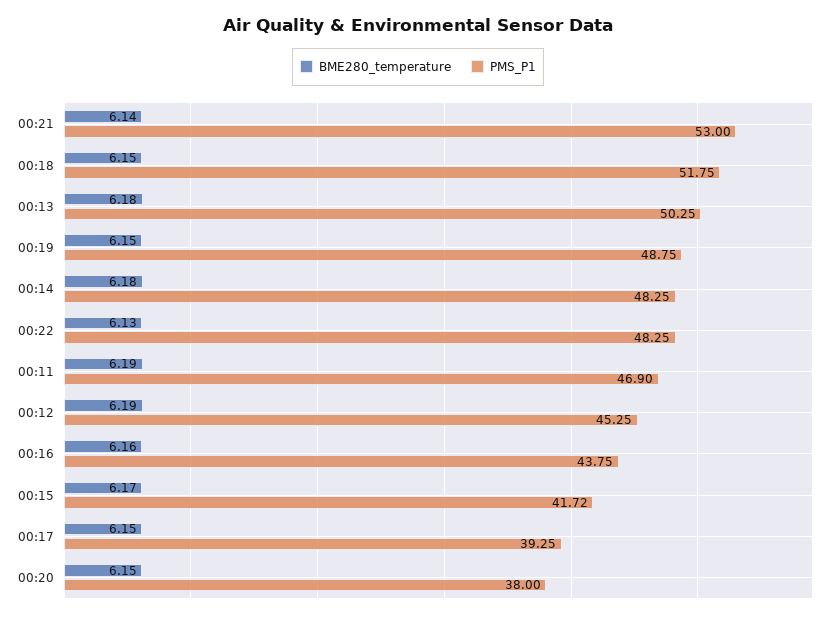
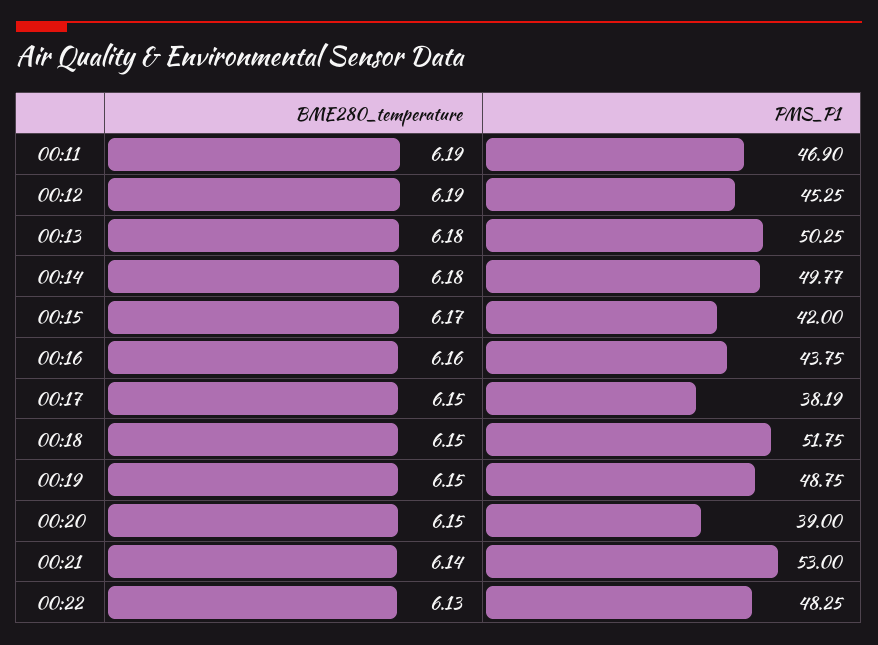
PMS_P1, 00:14: 48.25 -> 49.77
PMS_P1, 00:15: 41.72 -> 42
PMS_P1, 00:17: 39.25 -> 38.19
PMS_P1, 00:20: 38 -> 39

